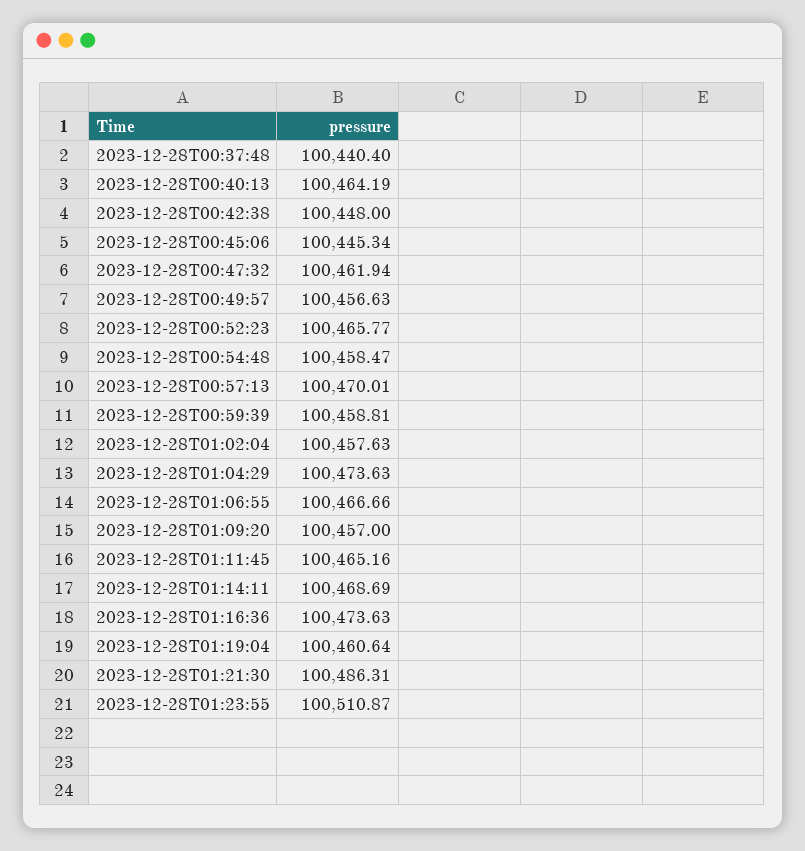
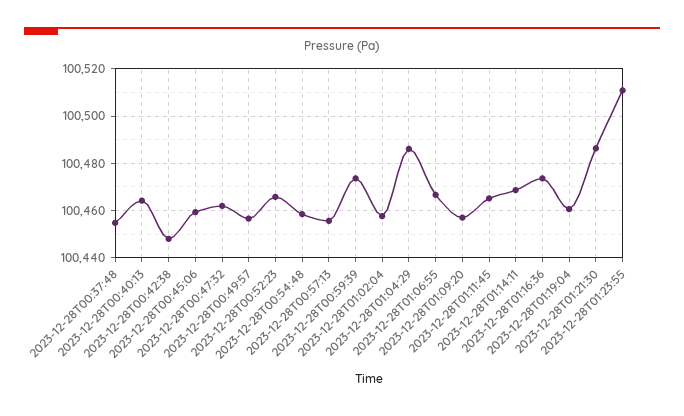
2023-12-28T00:37:48: 100440.4 -> 100455
2023-12-28T00:45:06: 100445.34 -> 100460
2023-12-28T00:57:13: 100470.01 -> 100455
2023-12-28T00:59:39: 100458.81 -> 100475
2023-12-28T01:04:29: 100473.63 -> 100485

